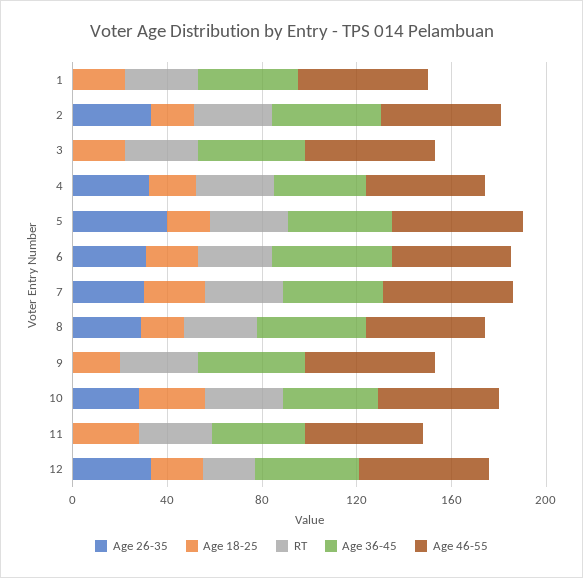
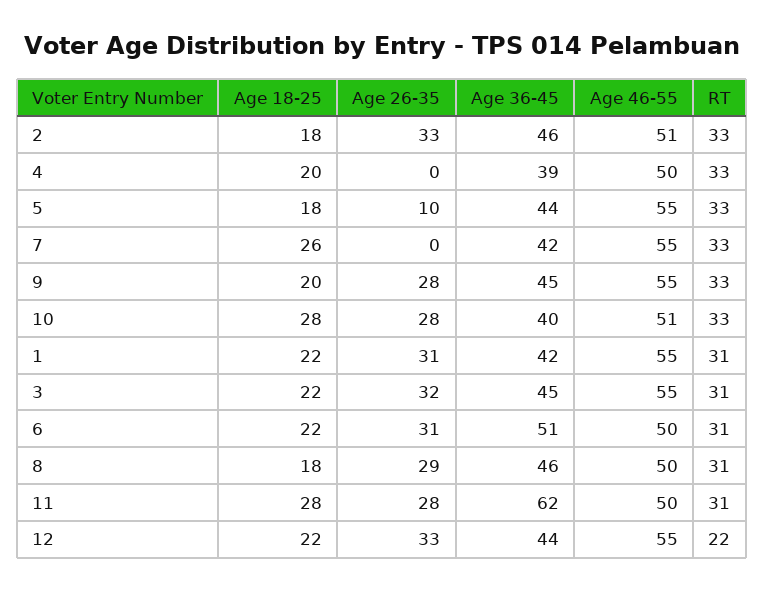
Age 26-35, 1: 0 -> 31
Age 26-35, 3: 0 -> 32
Age 26-35, 4: 30 -> 0
Age 26-35, 5: 40 -> 10
Age 26-35, 7: 30 -> 0
Age 26-35, 9: 0 -> 28
Age 26-35, 11: 0 -> 28
Age 36-45, 11: 40 -> 62

